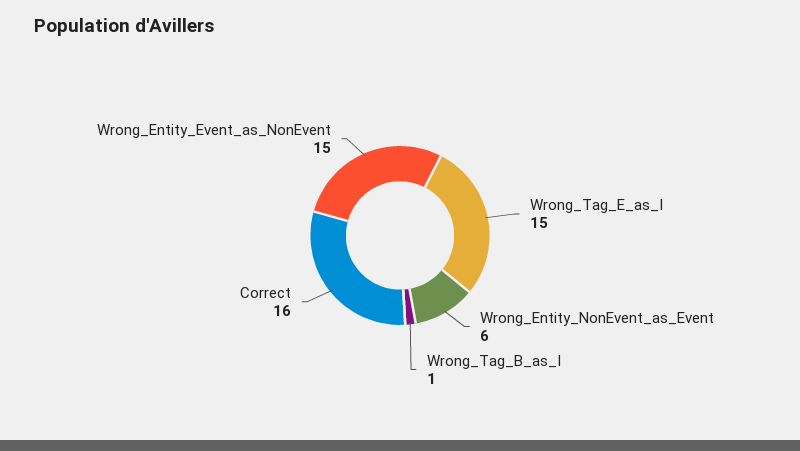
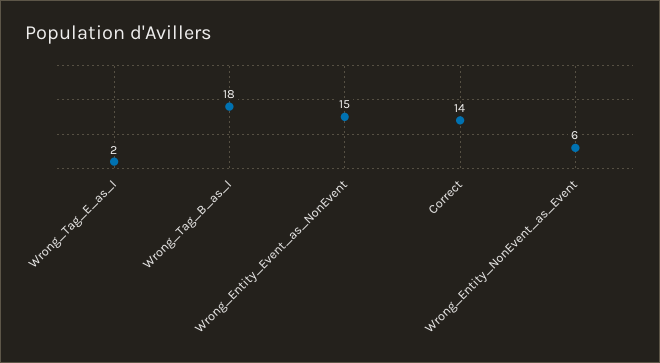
Wrong_Tag_E_as_I: 15 -> 2
Wrong_Tag_B_as_I: 1 -> 18
Correct: 16 -> 14

